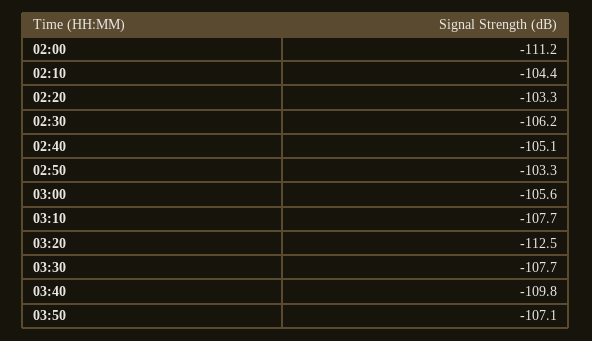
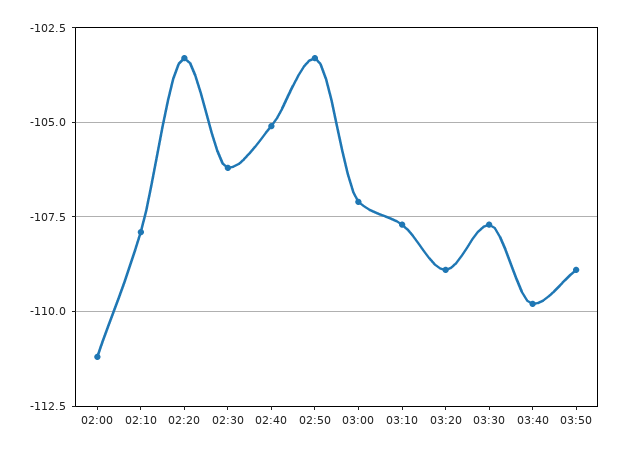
02:10: -104.4 -> -108
03:00: -105.6 -> -107
03:20: -112.5 -> -109
03:50: -107.1 -> -109

